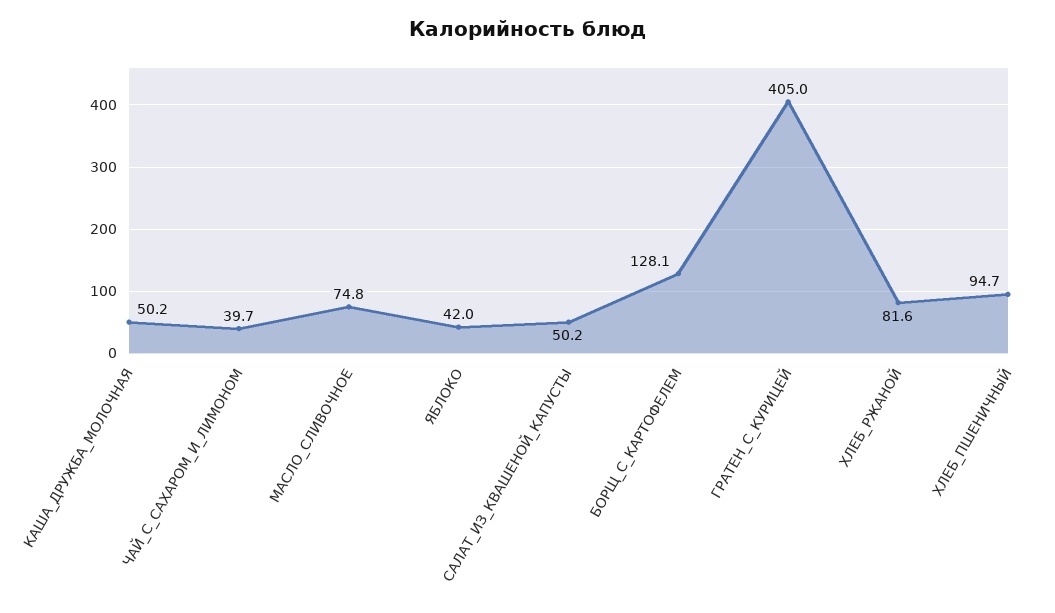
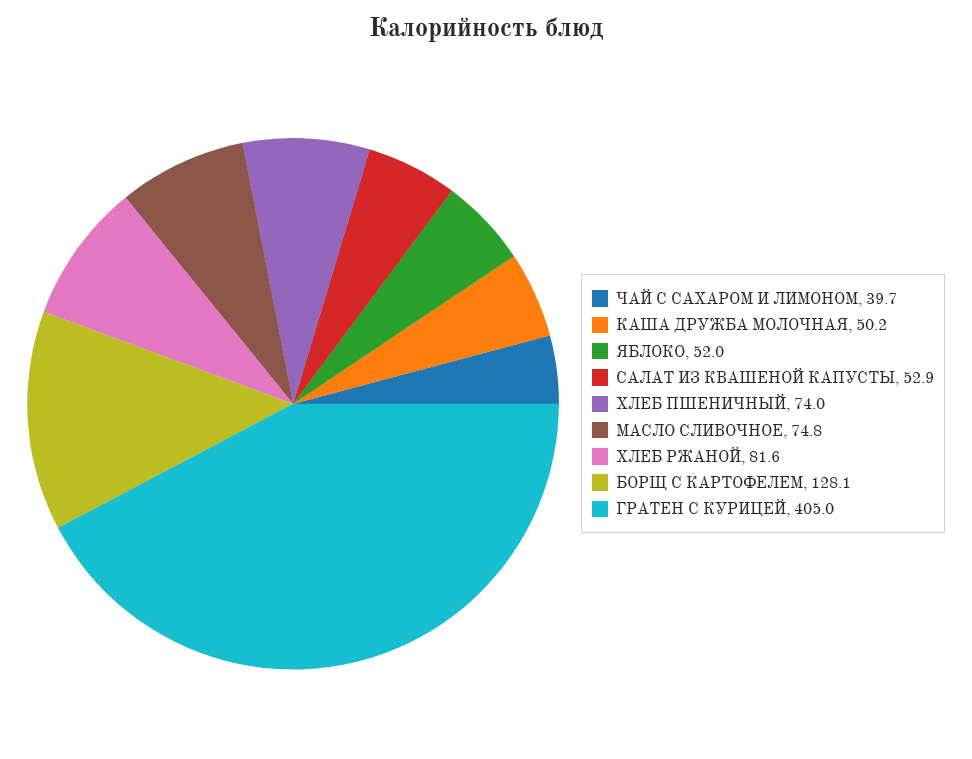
ЯБЛОКО: 42 -> 52
САЛАТ_ИЗ_КВАШЕНОЙ_КАПУСТЫ: 50.2 -> 52.9
ХЛЕБ_ПШЕНИЧНЫЙ: 94.7 -> 74

